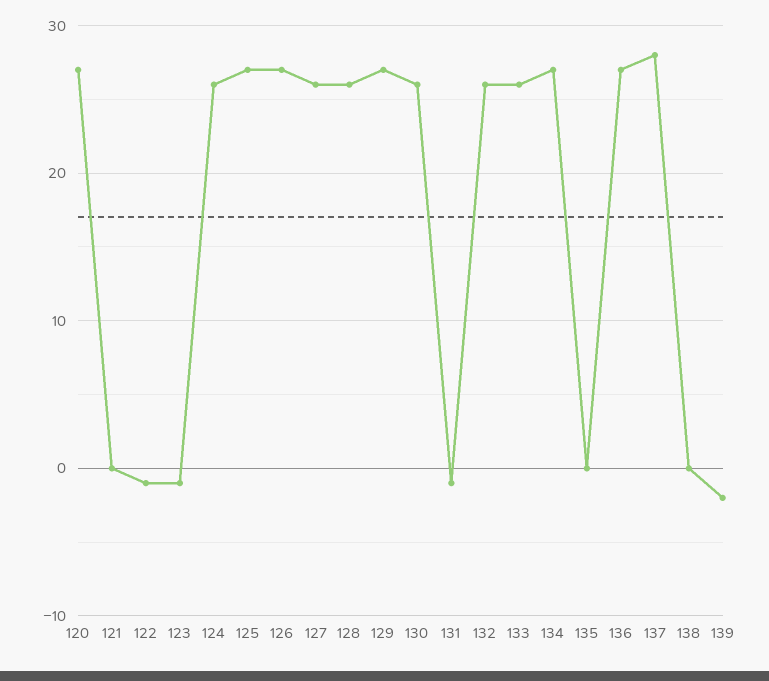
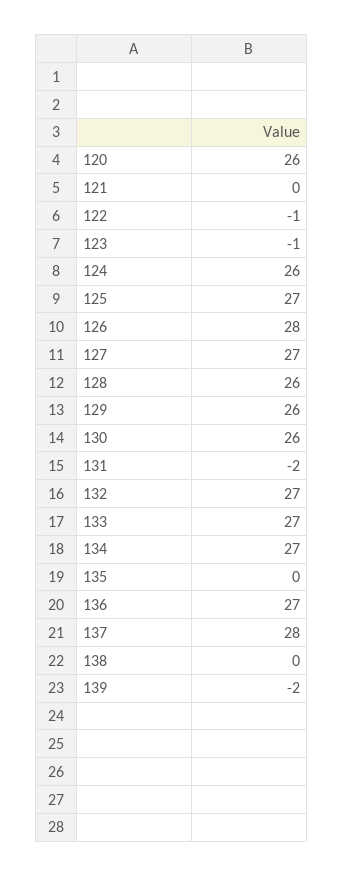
120: 27 -> 26
126: 27 -> 28
127: 26 -> 27
129: 27 -> 26
131: -1 -> -2
132: 26 -> 27
133: 26 -> 27

